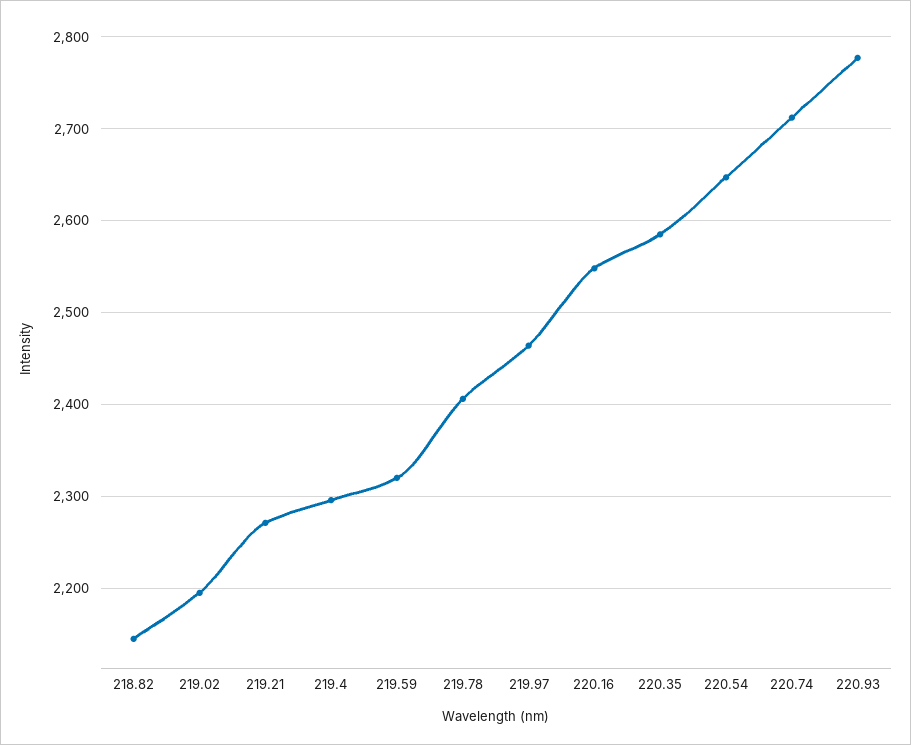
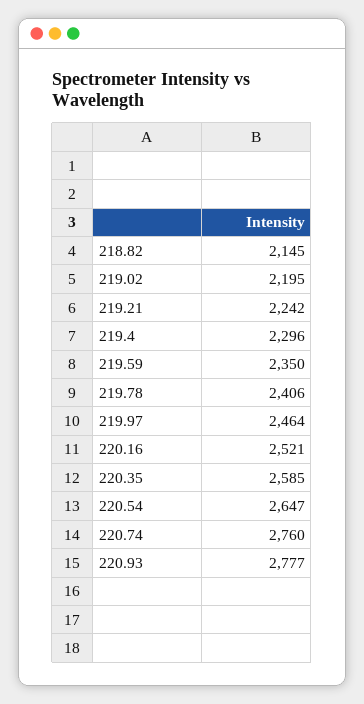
219.21: 2270 -> 2242
219.59: 2320 -> 2350
220.16: 2550 -> 2521
220.74: 2710 -> 2760

